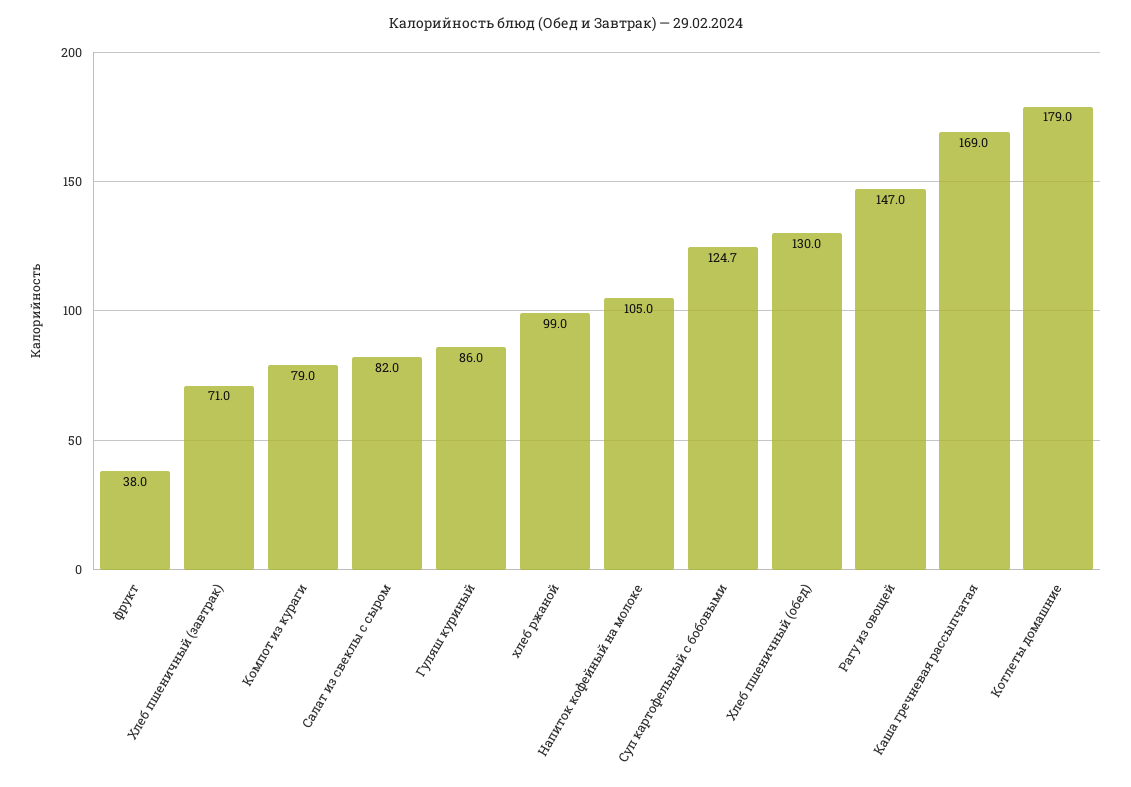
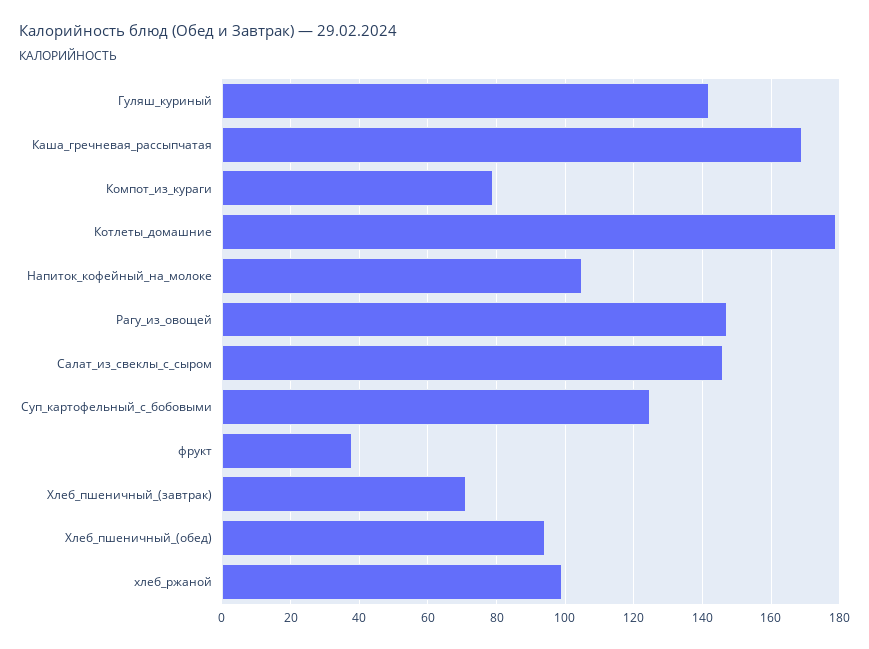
Салат из свеклы с сыром: 82 -> 146
Гуляш куриный: 86 -> 142
Хлеб пшеничный (обед): 130 -> 94

